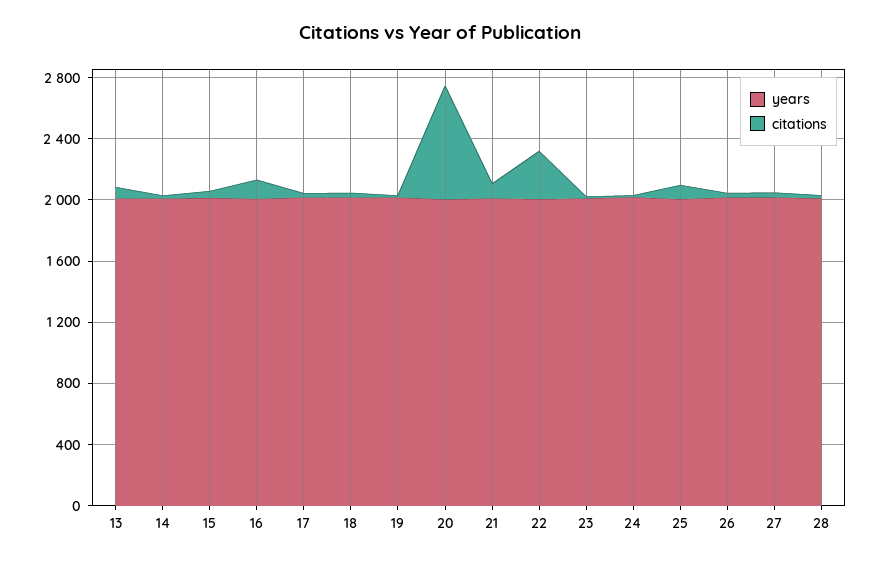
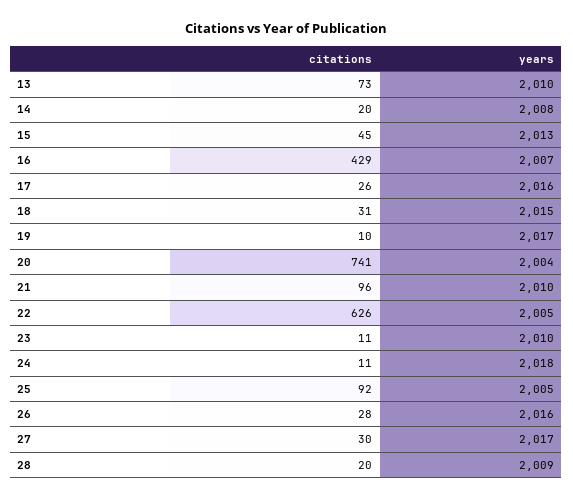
citations, 16: 100 -> 429
citations, 22: 300 -> 626

